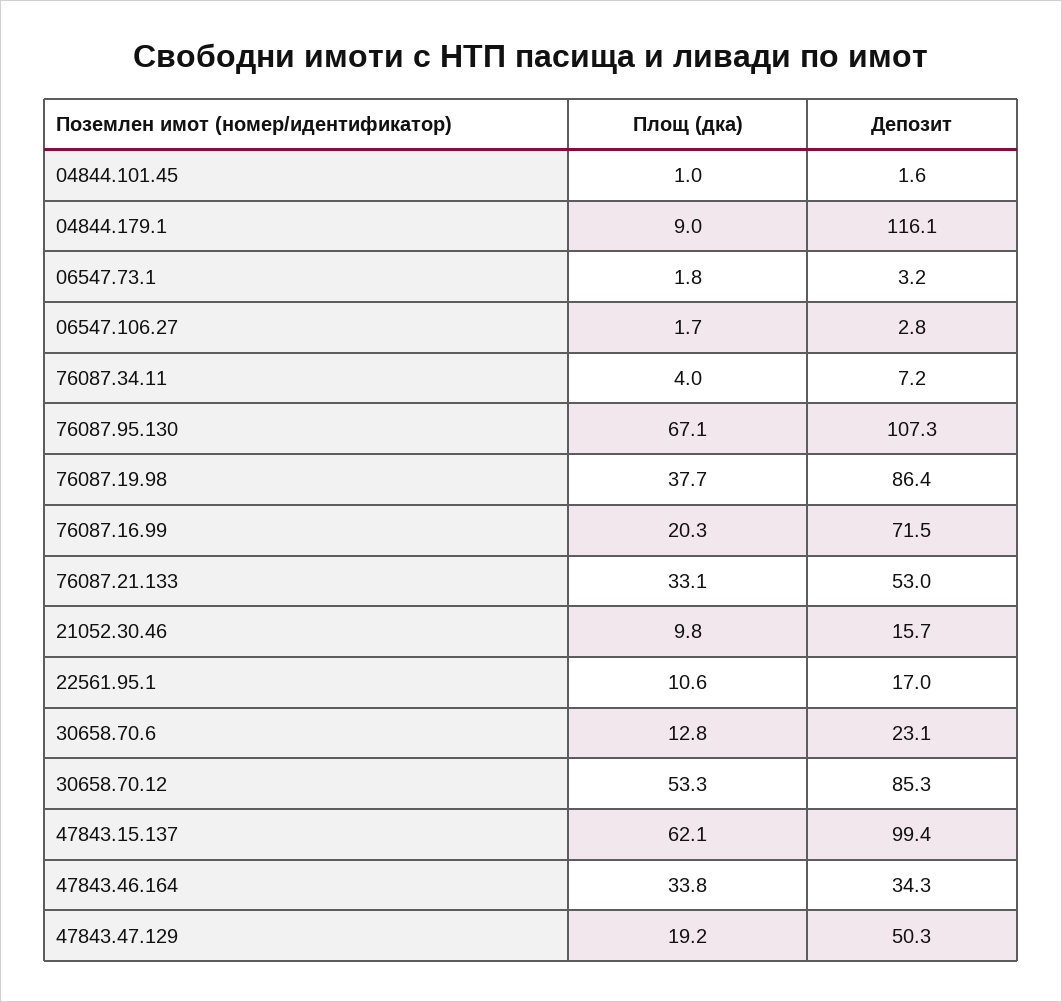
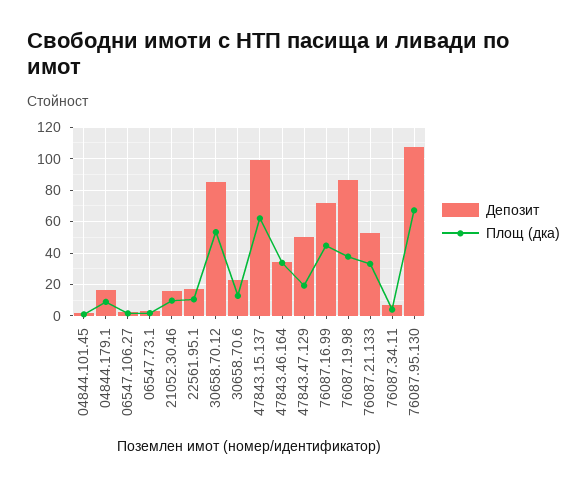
Депозит, 04844.179.1: 116.1 -> 15
Площ (дка), 76087.16.99: 20.3 -> 45

